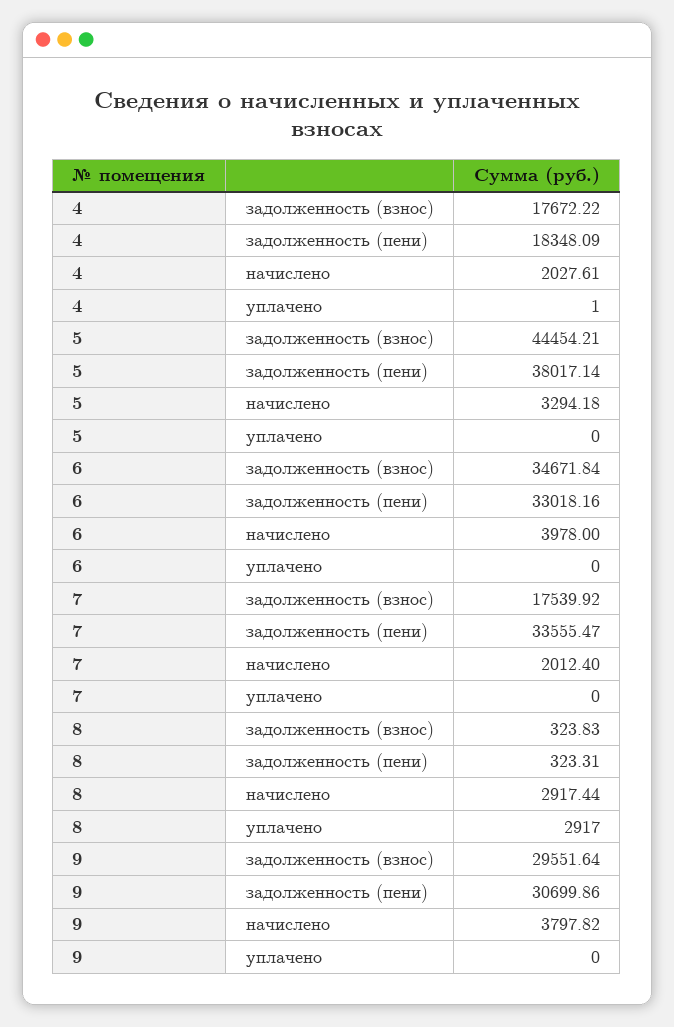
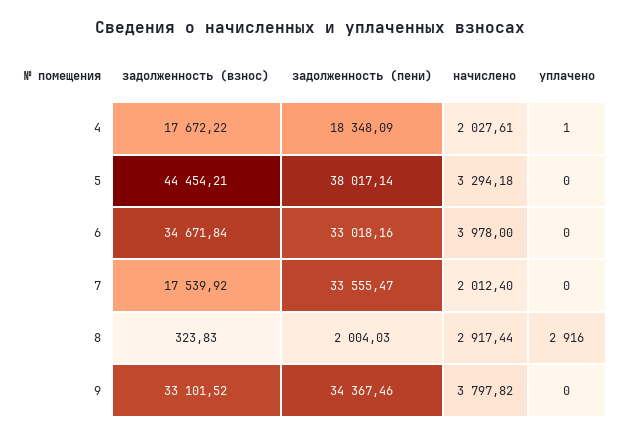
8, задолженность (пени): 323.31 -> 2004.03
8, уплачено: 2917 -> 2916
9, задолженность (взнос): 29551.64 -> 33101.52
9, задолженность (пени): 30699.86 -> 34367.46

